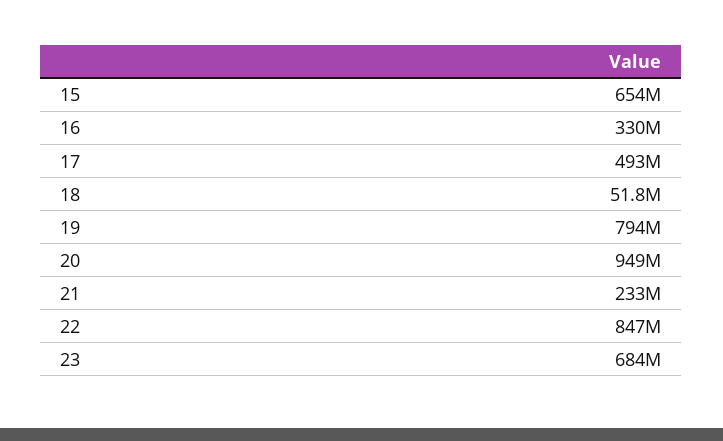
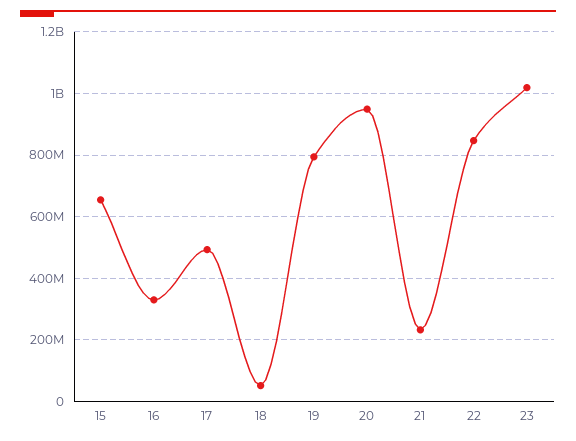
23: 684000000 -> 1020000000

